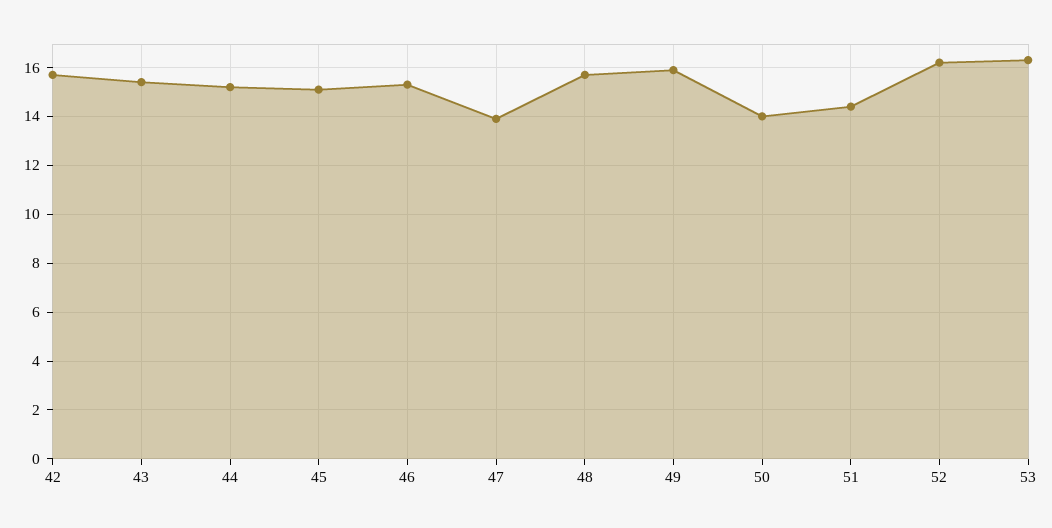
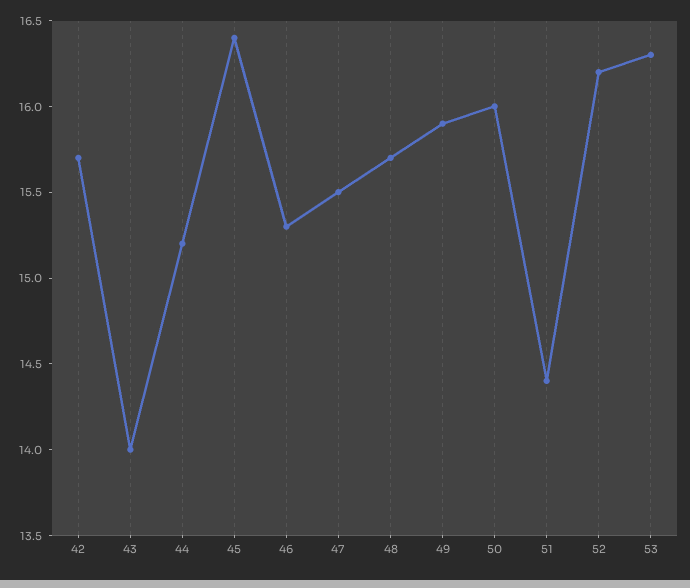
43: 15.5 -> 14
45: 15 -> 16.4
47: 14 -> 15.5
50: 14 -> 16

